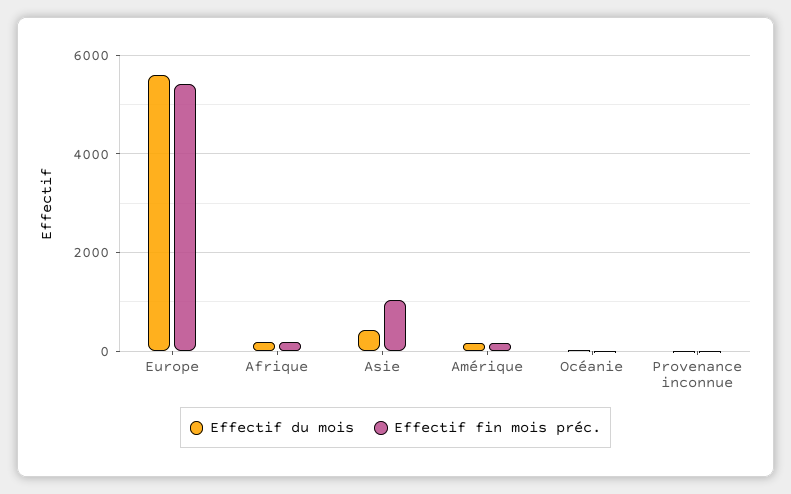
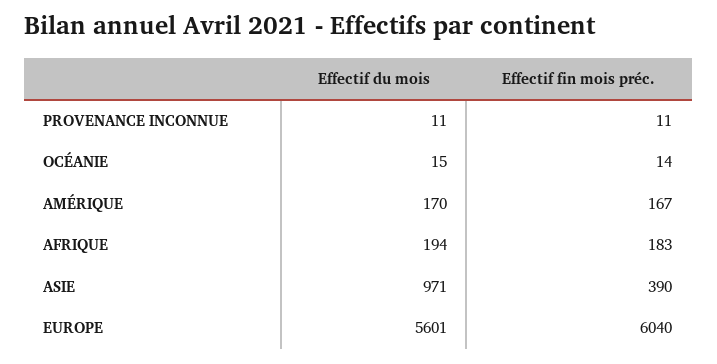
Effectif fin mois préc., Europe: 5400 -> 6040
Effectif du mois, Asie: 400 -> 971
Effectif fin mois préc., Asie: 1000 -> 390

